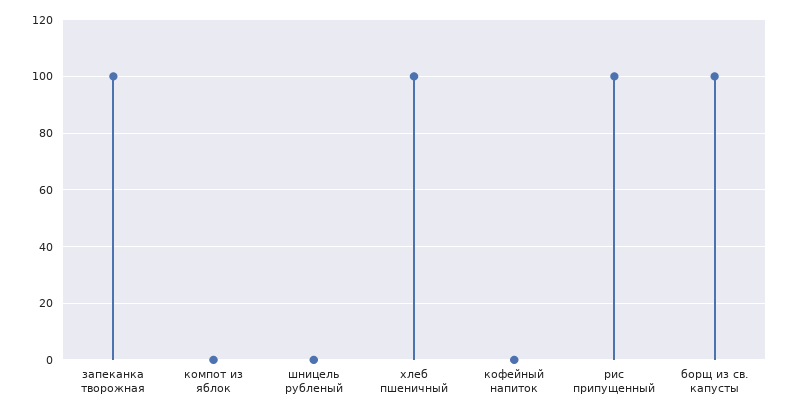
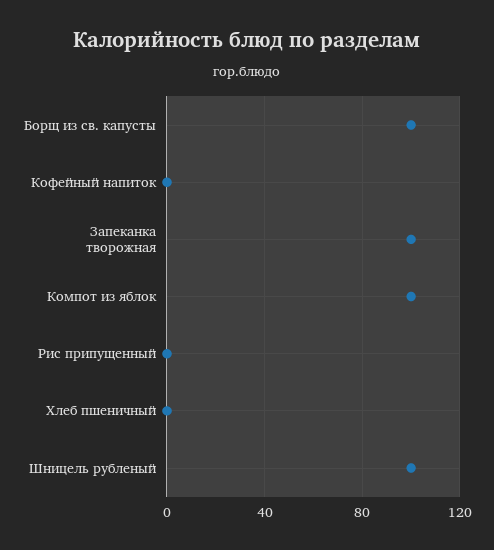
компот из яблок: 0 -> 100
шницель рубленый: 0 -> 100
хлеб пшеничный: 100 -> 0
рис припущенный: 100 -> 0

